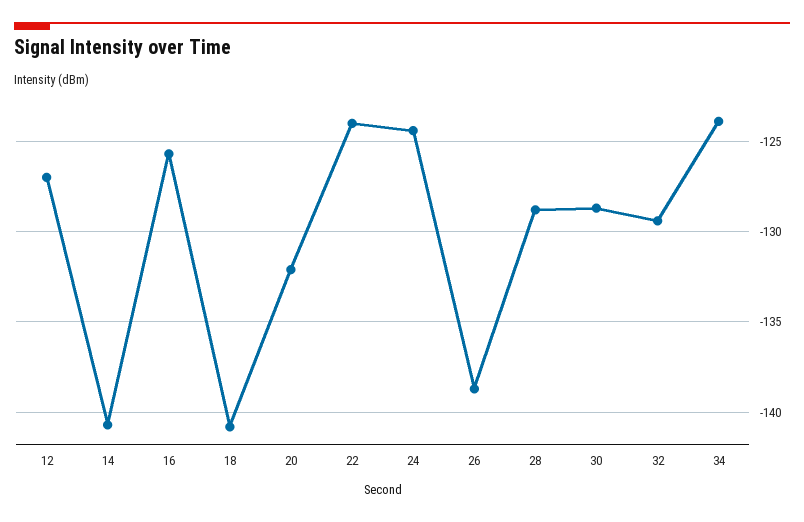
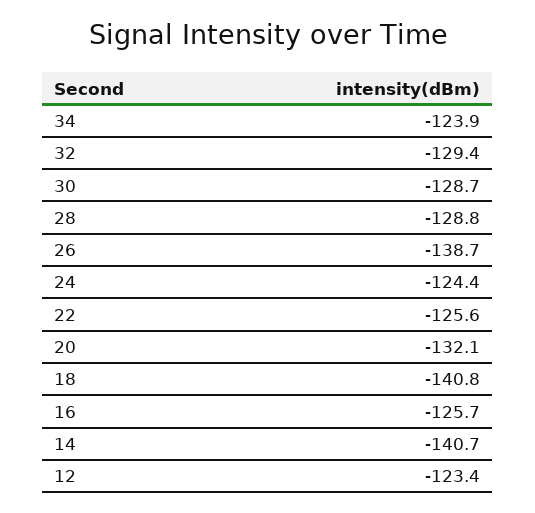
12: -127 -> -123.4
22: -124 -> -125.6

